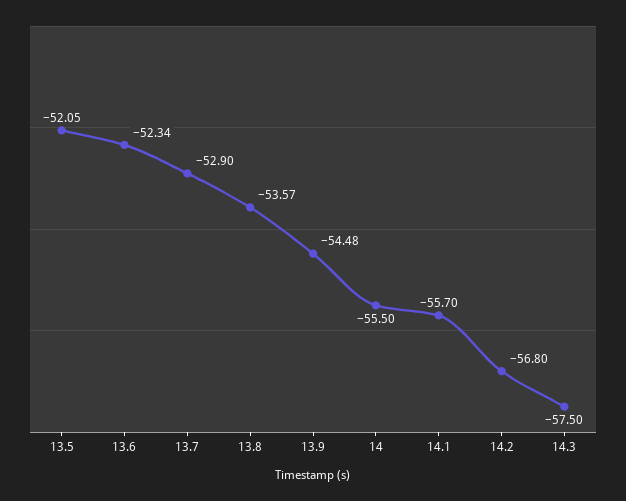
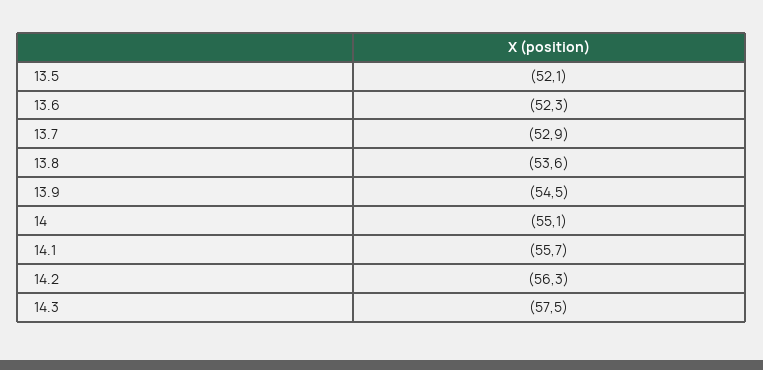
14: -55.5 -> -55.1
14.2: -56.8 -> -56.3

